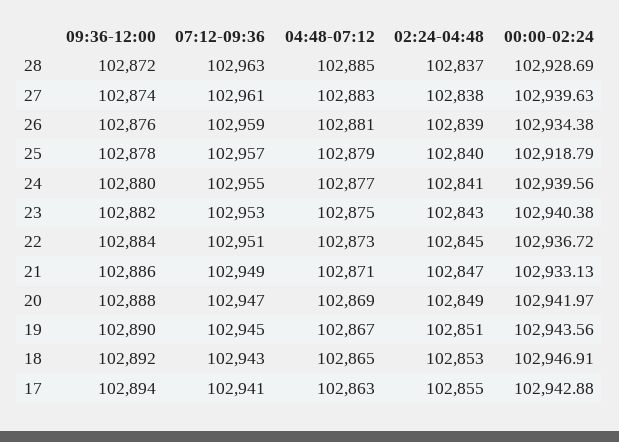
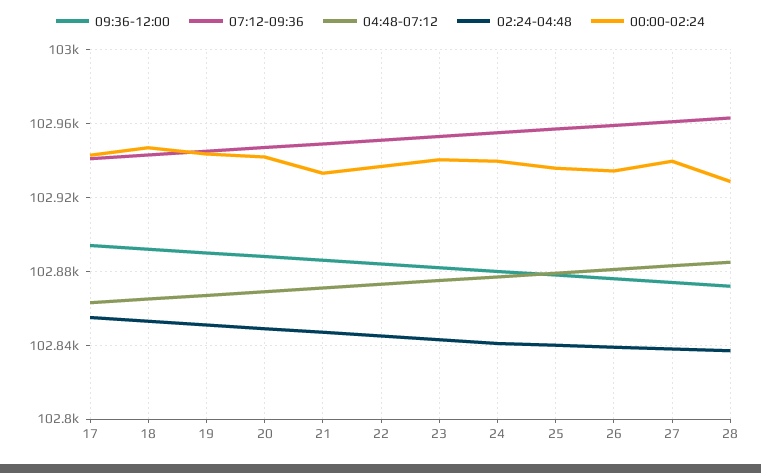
00:00-02:24, 25: 102918.79 -> 102935

